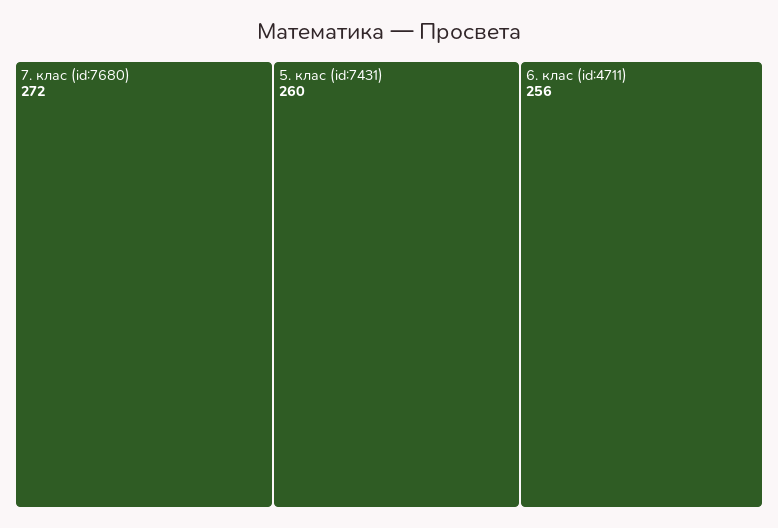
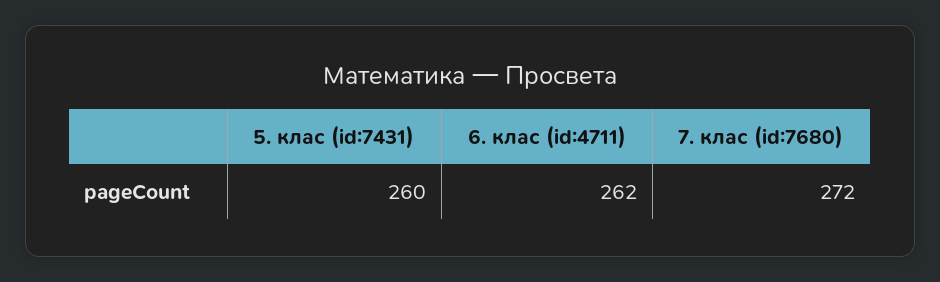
6. клас (id:4711): 256 -> 262

